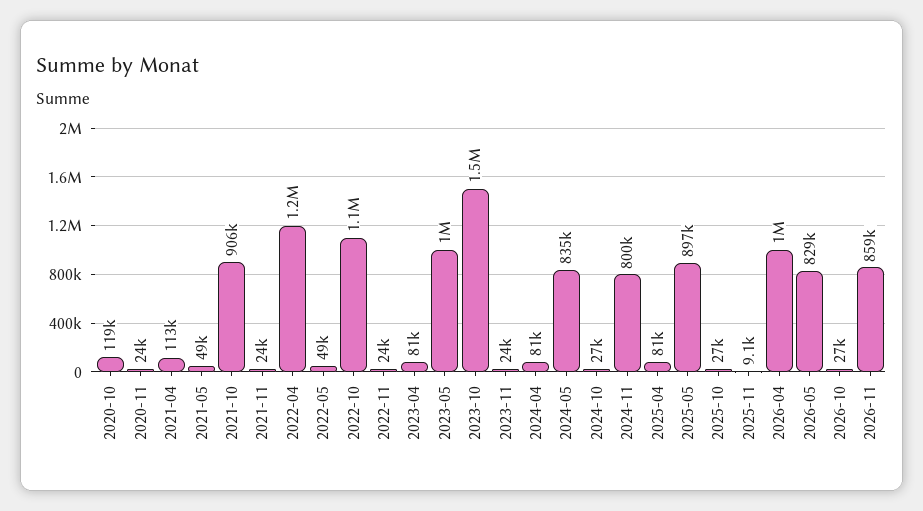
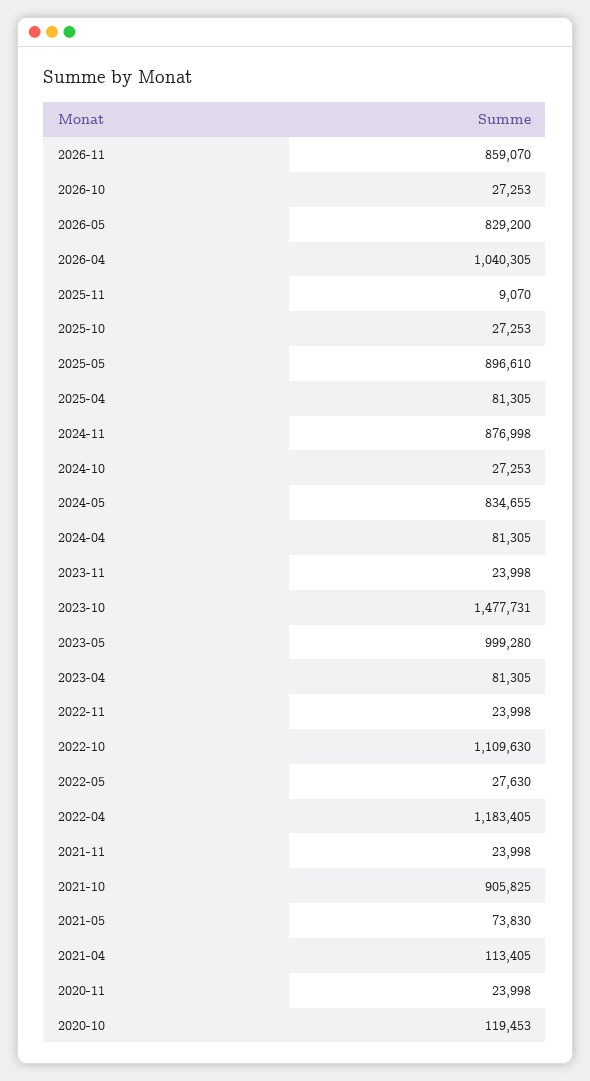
2021-05: 49000 -> 73830
2022-05: 49000 -> 27630
2024-11: 800000 -> 876998

